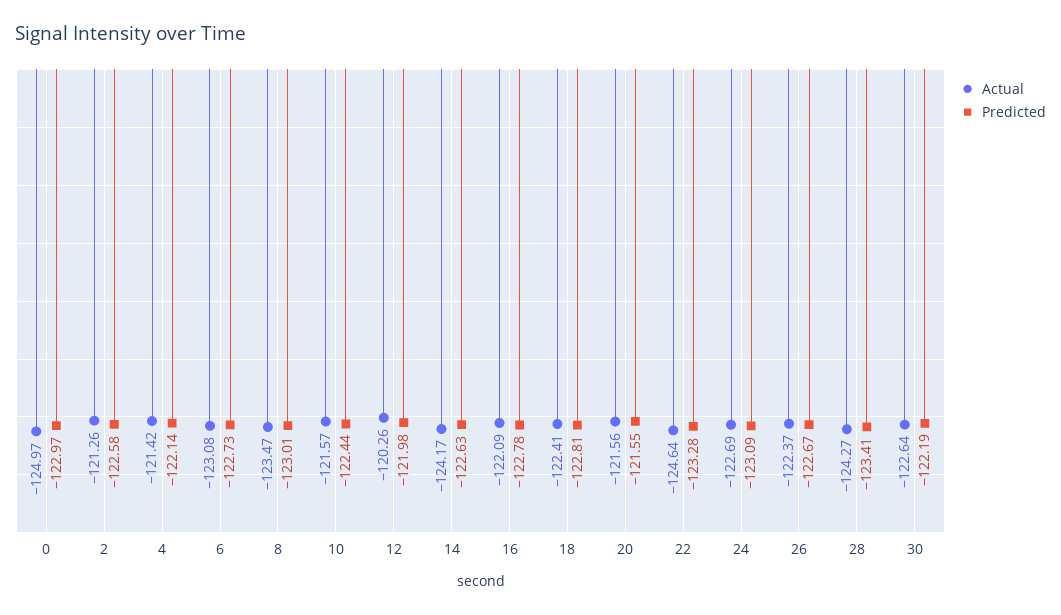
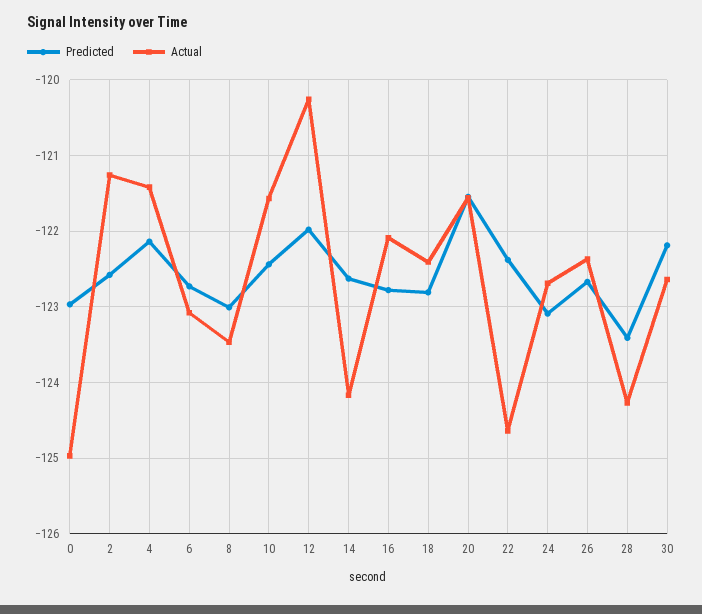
Predicted, 22: -123.28 -> -122.4

